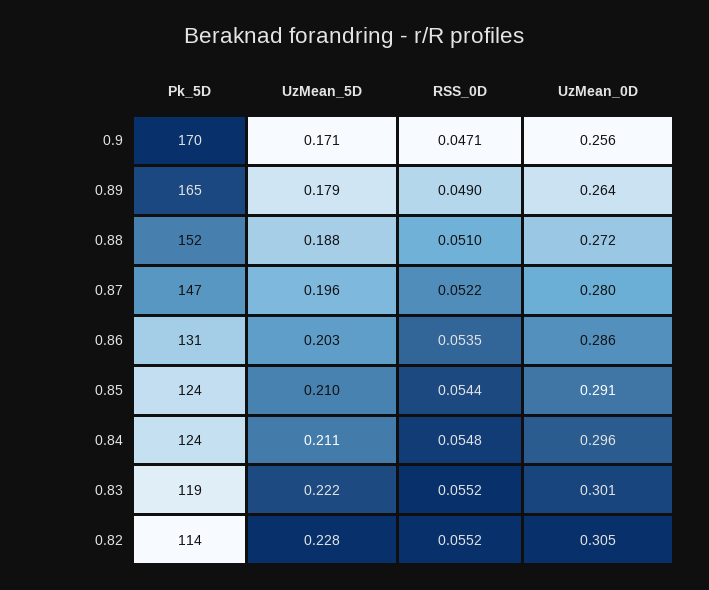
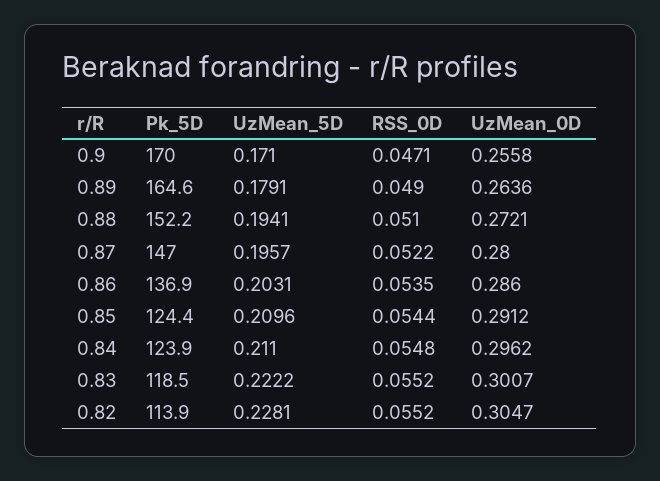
UzMean_5D, 0.88: 0.188 -> 0.1941
Pk_5D, 0.86: 131 -> 136.9

